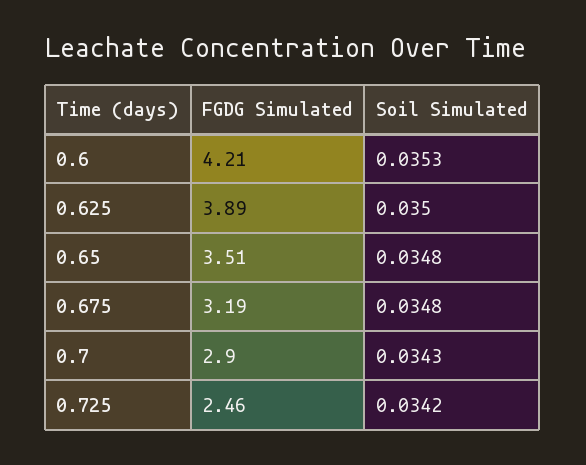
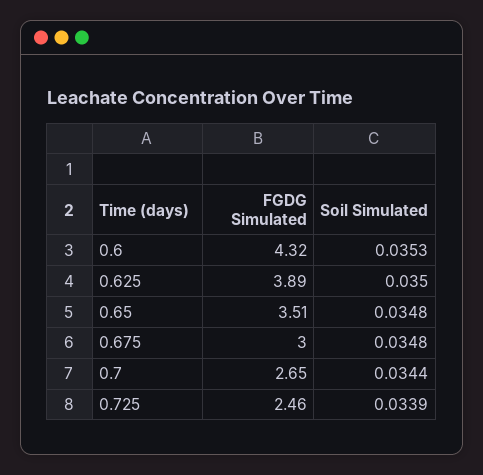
FGDG Simulated, 0.6: 4.21 -> 4.32
FGDG Simulated, 0.675: 3.19 -> 3
FGDG Simulated, 0.7: 2.9 -> 2.65
Soil Simulated, 0.7: 0.0343 -> 0.0344
Soil Simulated, 0.725: 0.0342 -> 0.0339

